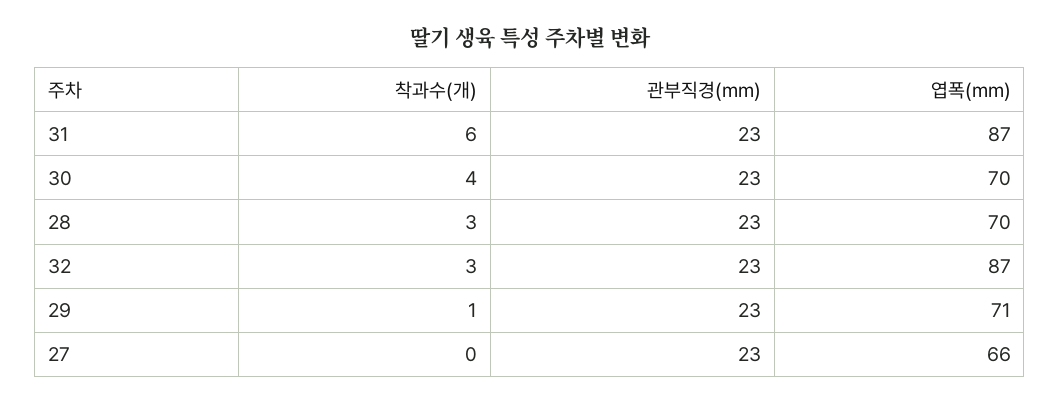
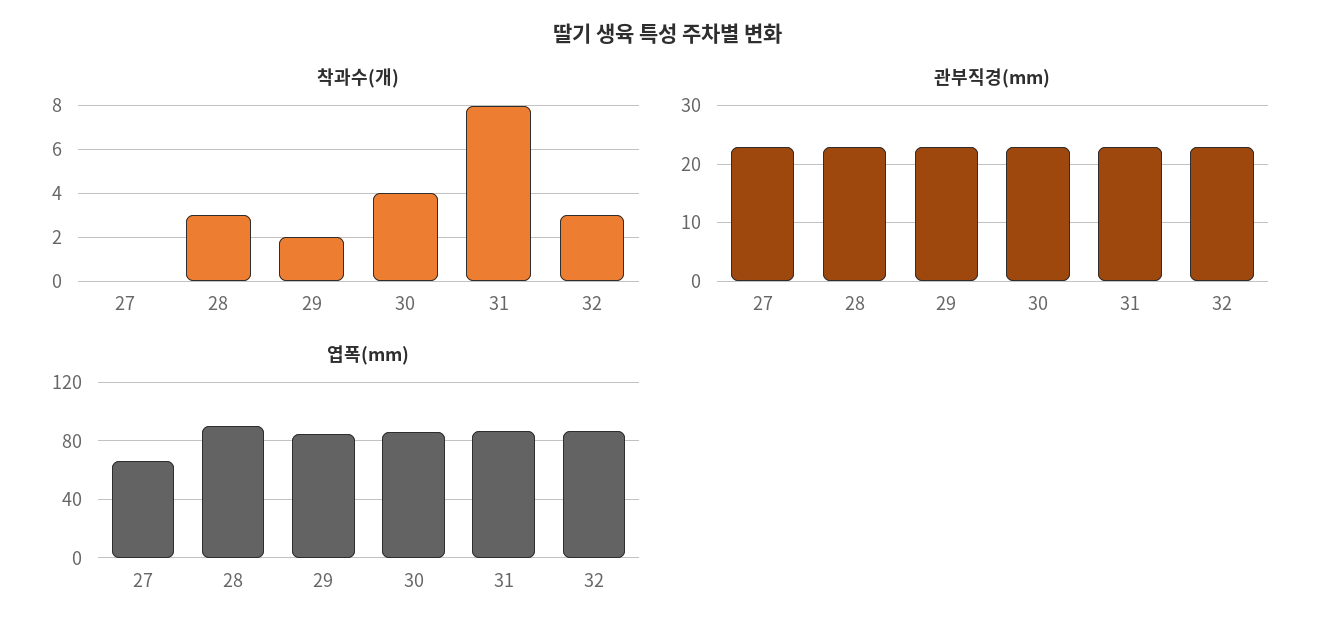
착과수(개), 31: 6 -> 8
엽폭(mm), 30: 70 -> 85
엽폭(mm), 28: 70 -> 90
착과수(개), 29: 1 -> 2
엽폭(mm), 29: 71 -> 85

